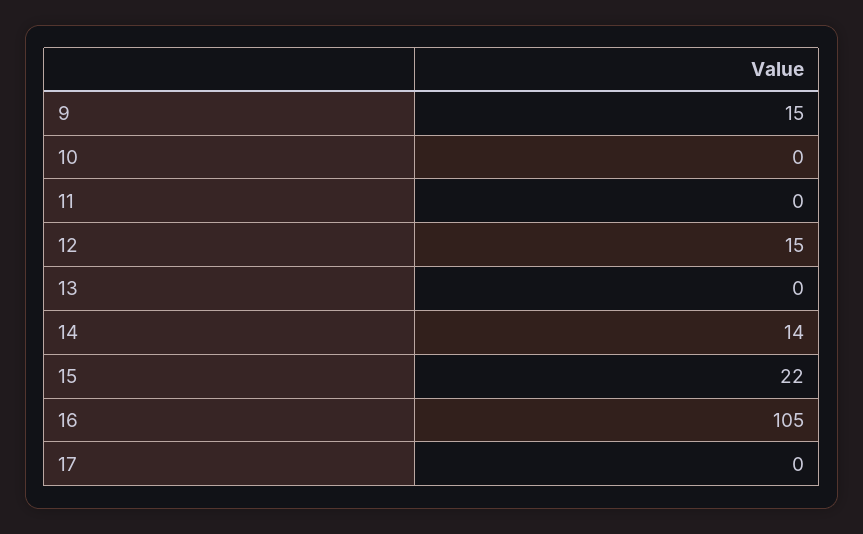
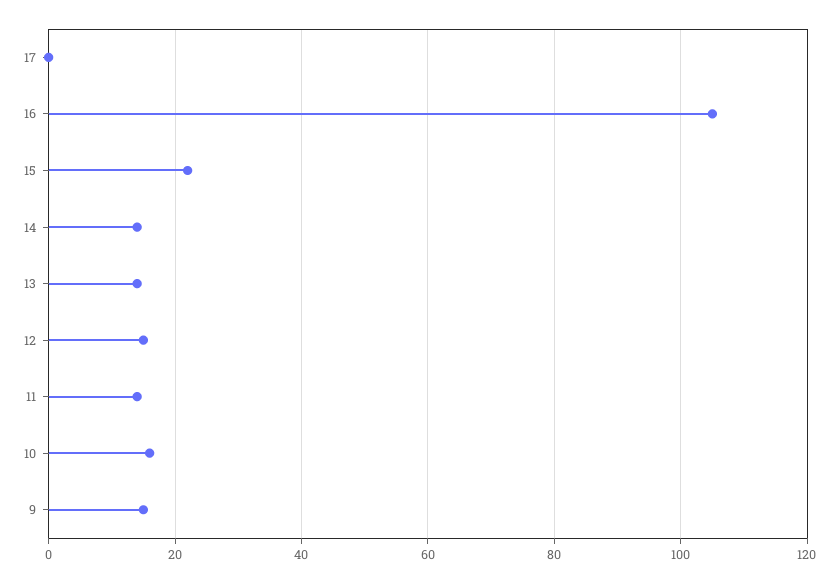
10: 0 -> 15
11: 0 -> 15
13: 0 -> 15

